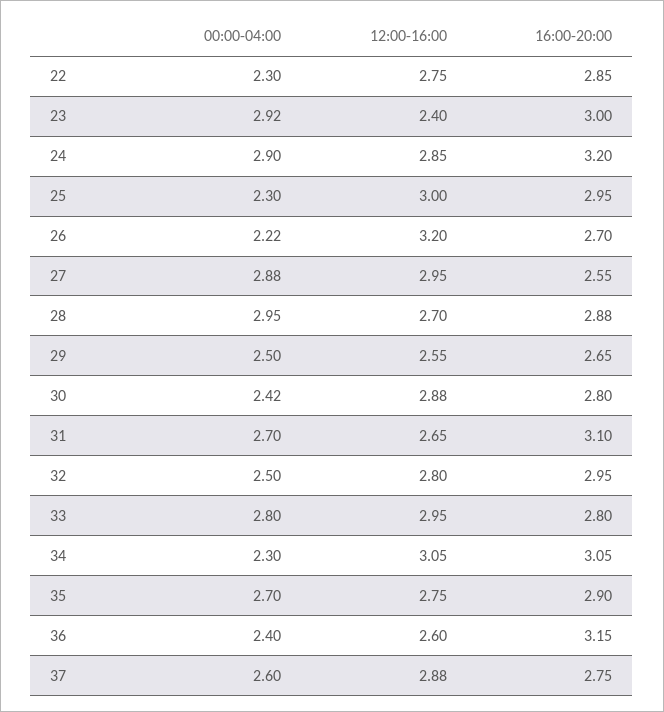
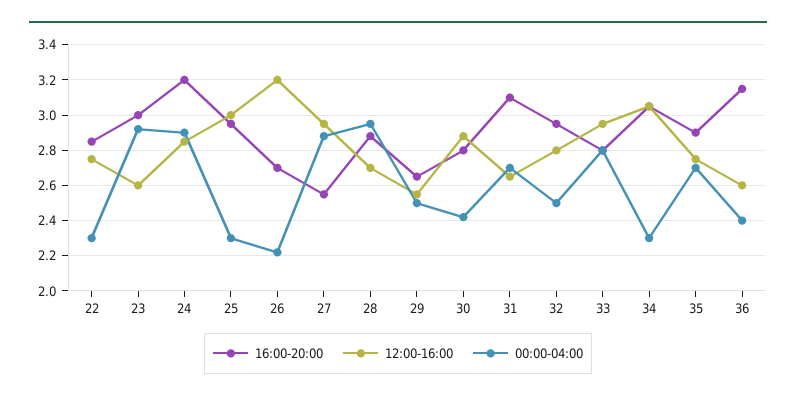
12:00-16:00, 23: 2.4 -> 2.6
00:00-04:00, 37: 2.6 -> none
12:00-16:00, 37: 2.88 -> none
16:00-20:00, 37: 2.75 -> none

